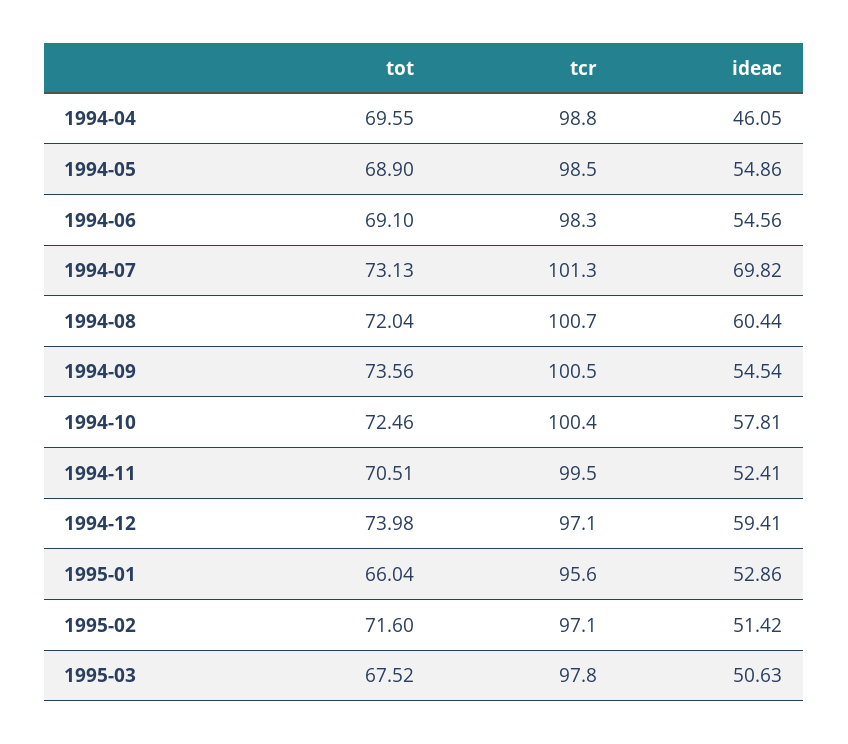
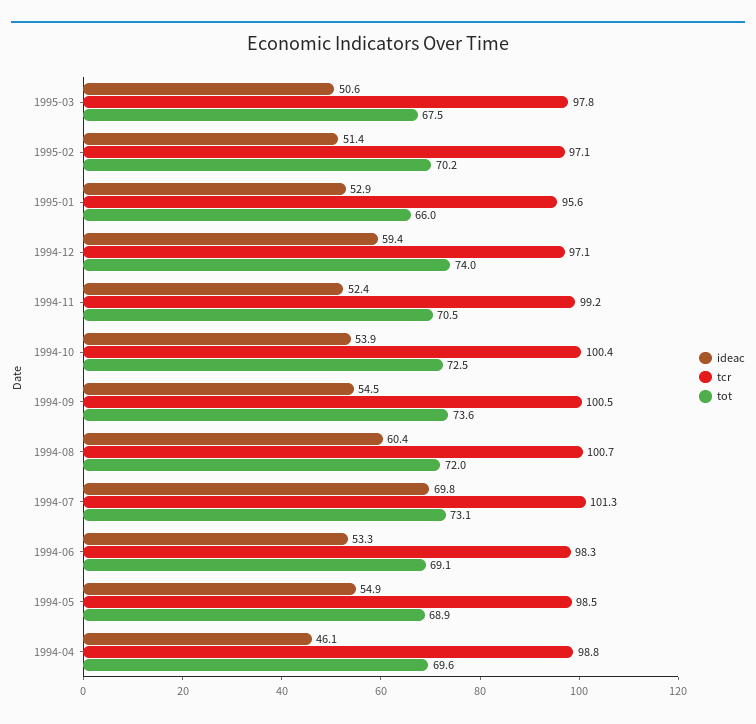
ideac, 1994-06: 54.56 -> 53.3
ideac, 1994-10: 57.81 -> 53.9
tcr, 1994-11: 99.5 -> 99.2
tot, 1995-02: 71.6 -> 70.2

